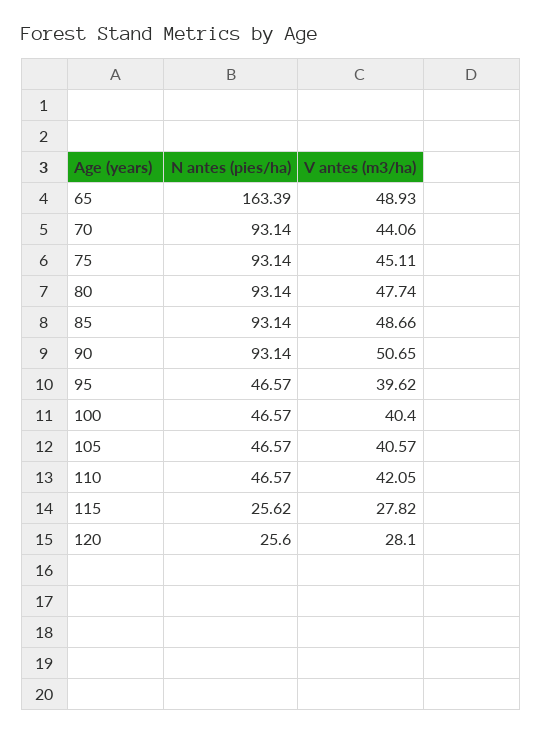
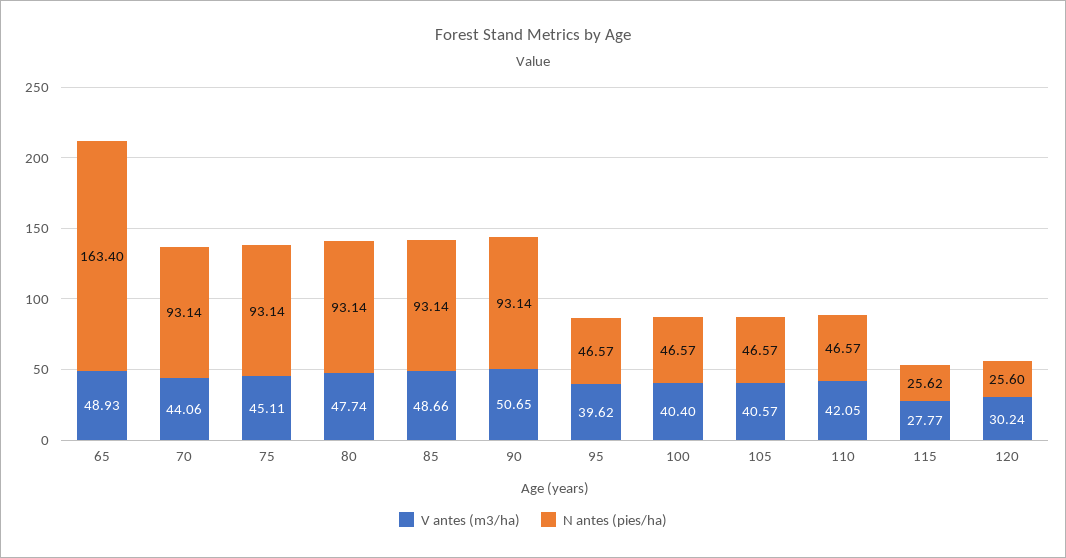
N antes (pies/ha), 65: 163.39 -> 163.4
V antes (m3/ha), 115: 27.82 -> 27.77
V antes (m3/ha), 120: 28.1 -> 30.24

